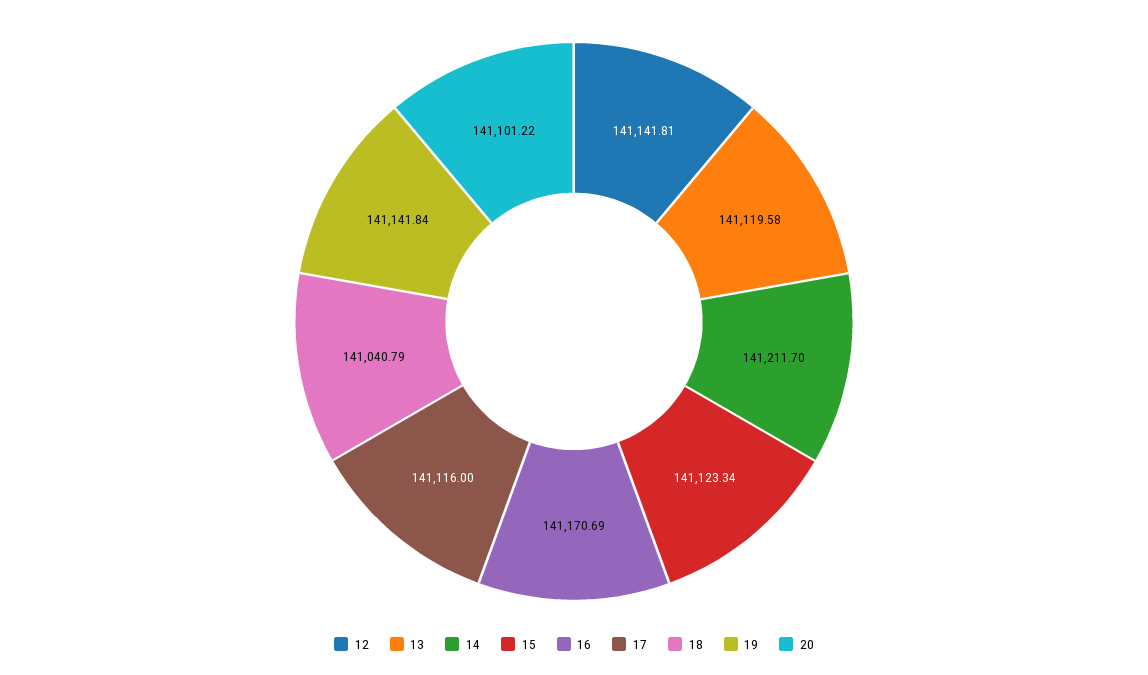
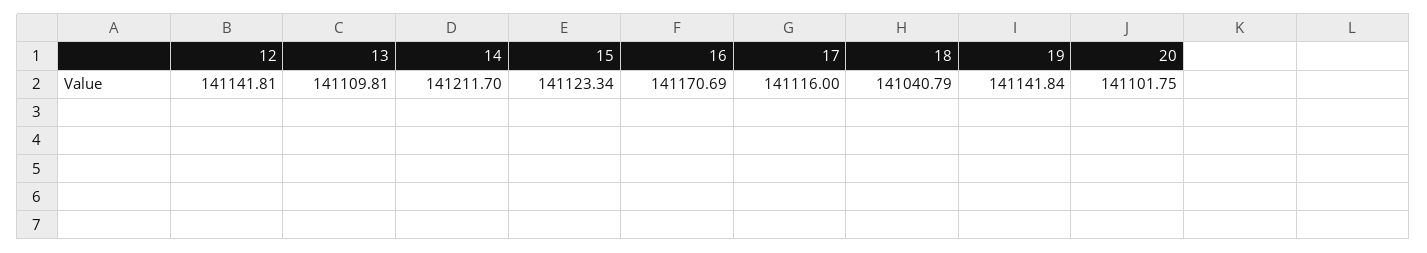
13: 141119.58 -> 141109.81
20: 141101.22 -> 141101.75

